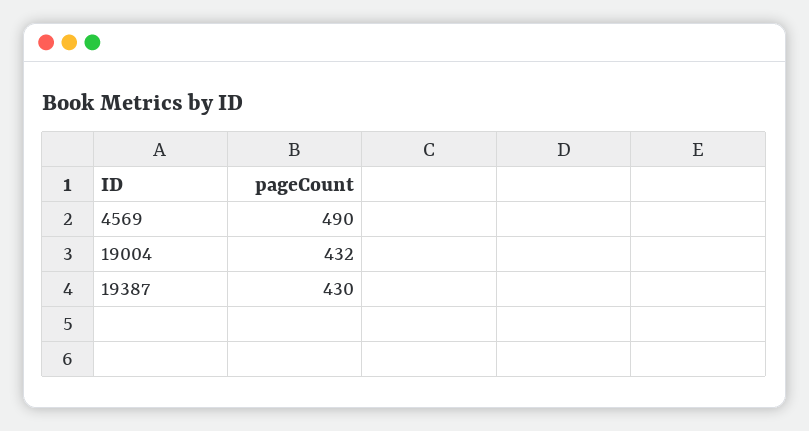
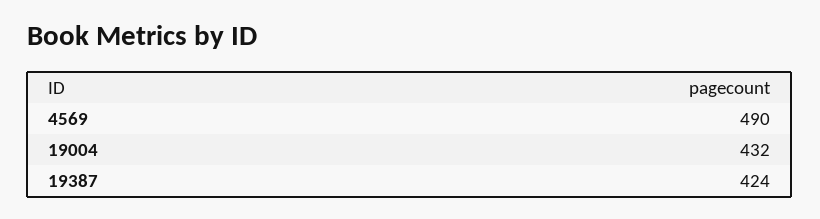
19387: 430 -> 424

